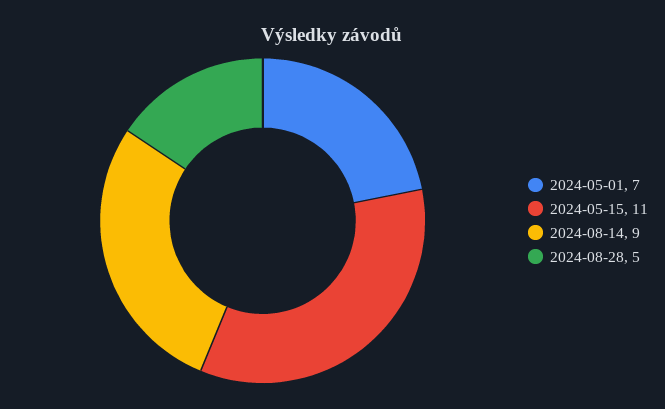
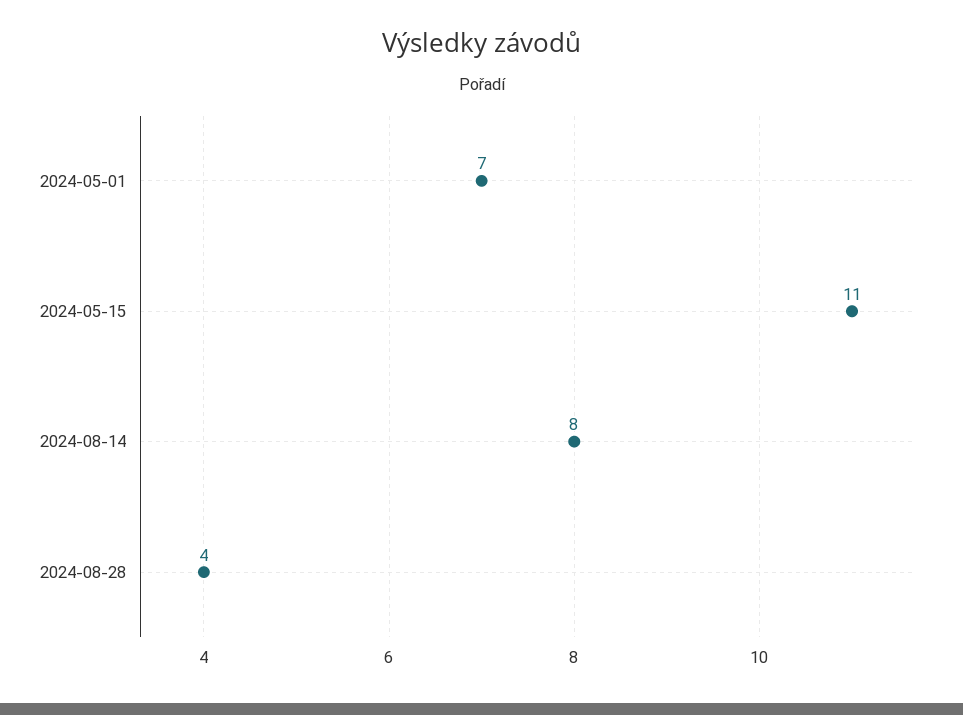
2024-08-14: 9 -> 8
2024-08-28: 5 -> 4

